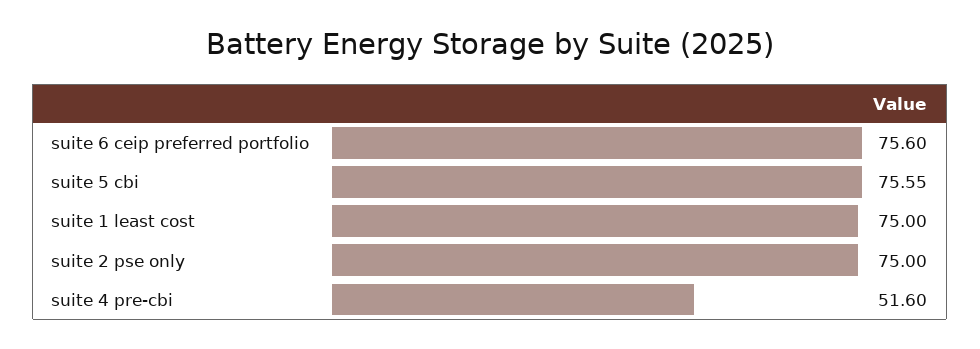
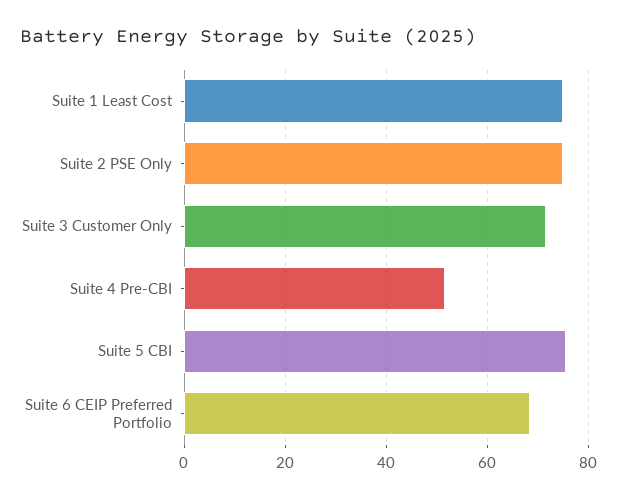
suite 6 ceip preferred portfolio: 75.6 -> 68
Suite 3 Customer Only: none -> 72

